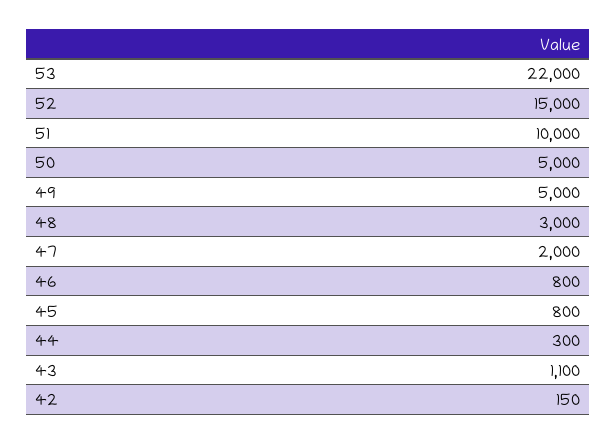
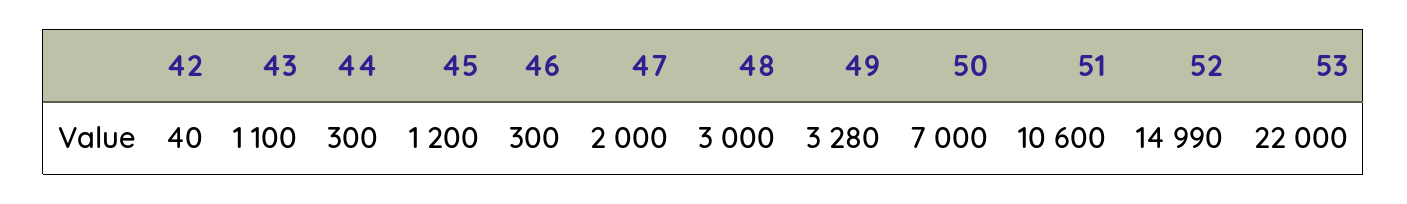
52: 15000 -> 14990
51: 10000 -> 10600
50: 5000 -> 7000
49: 5000 -> 3280
46: 800 -> 300
45: 800 -> 1200
42: 150 -> 40

